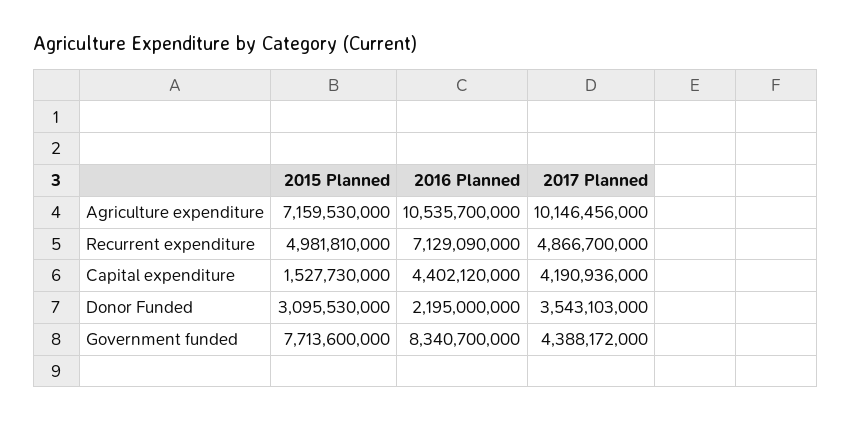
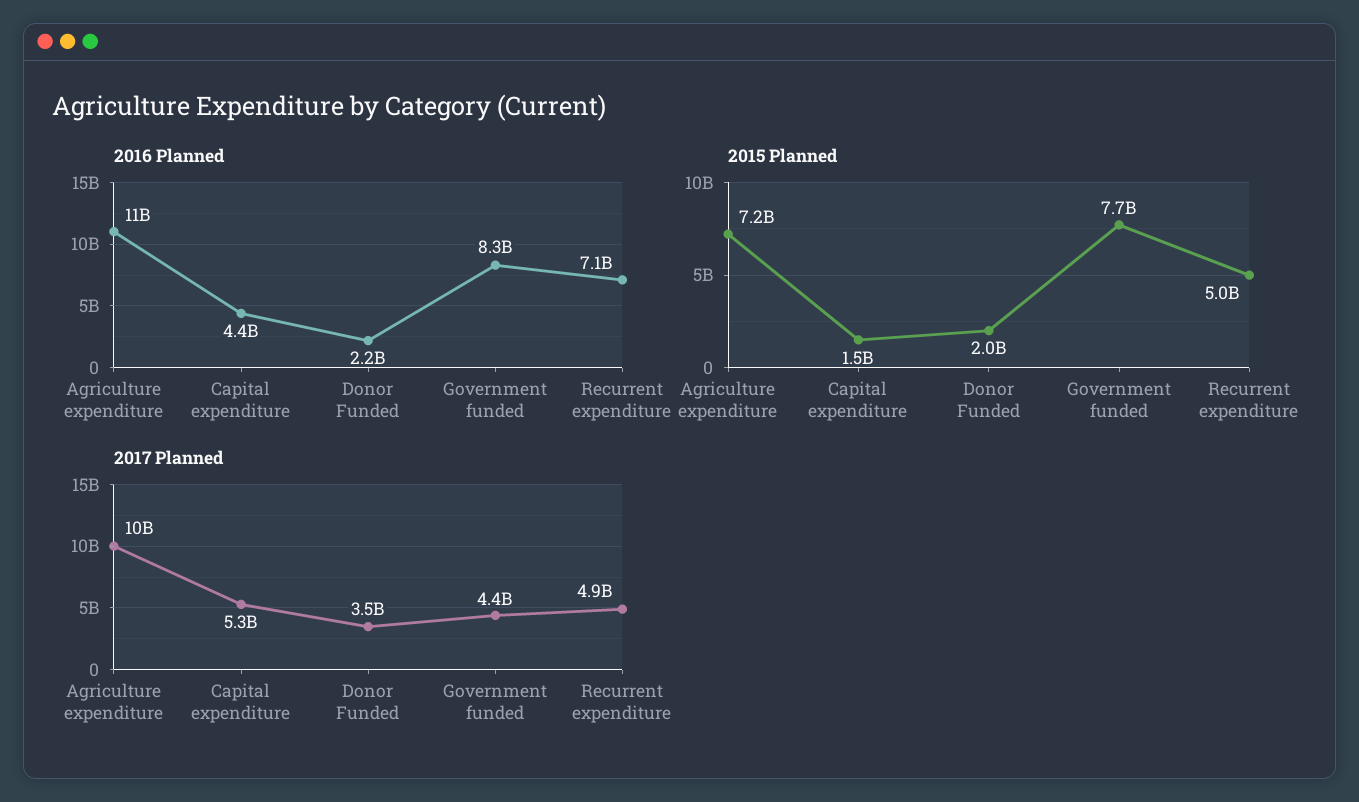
2017 Planned, Capital expenditure: 4190936000 -> 5300000000
2015 Planned, Donor Funded: 3095530000 -> 2000000000

